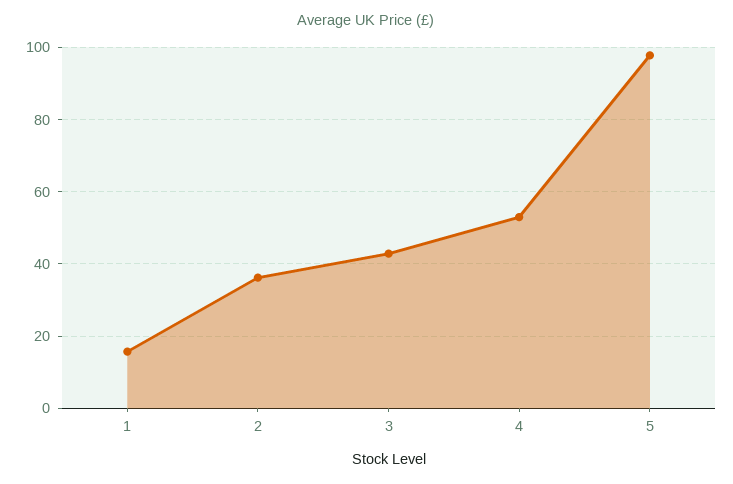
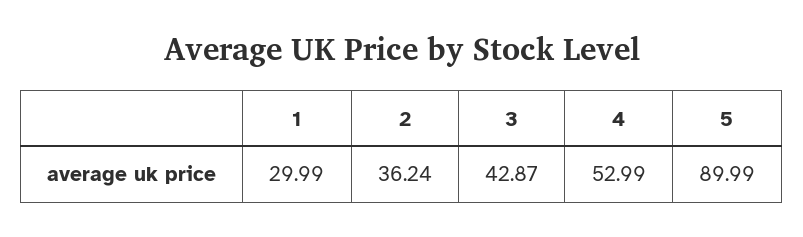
1: 16 -> 29.99
5: 98 -> 89.99

